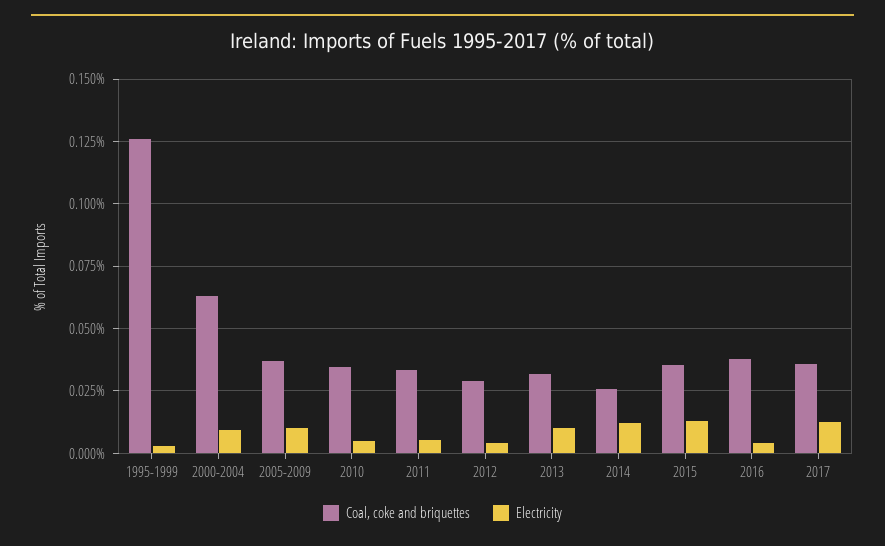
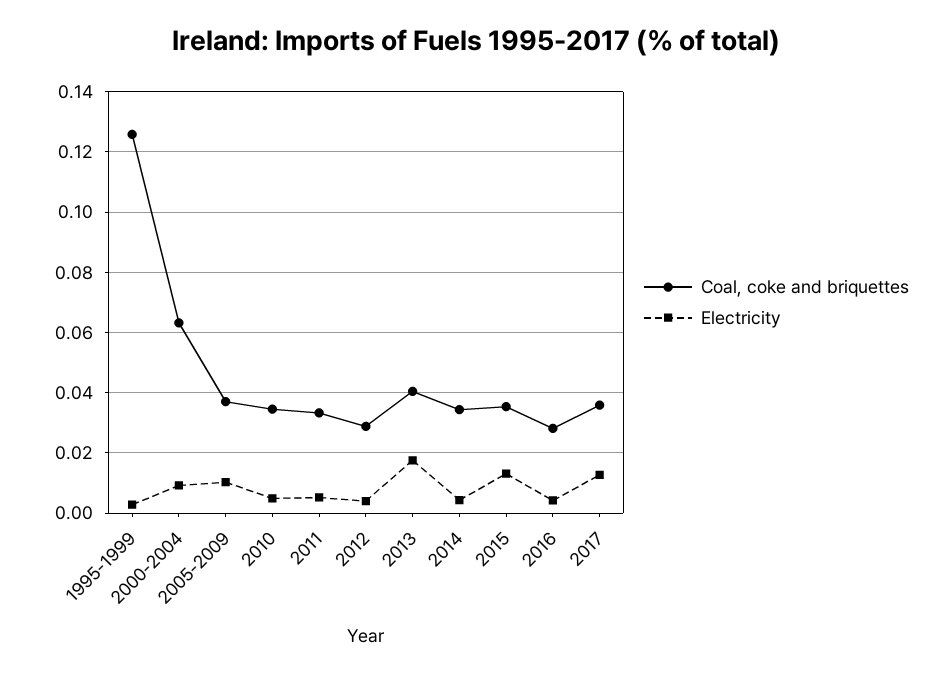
Coal, coke and briquettes, 2013: 0.0325 -> 0.04
Electricity, 2013: 0.01 -> 0.018
Coal, coke and briquettes, 2014: 0.025 -> 0.034
Electricity, 2014: 0.0125 -> 0.004
Coal, coke and briquettes, 2016: 0.0375 -> 0.028

